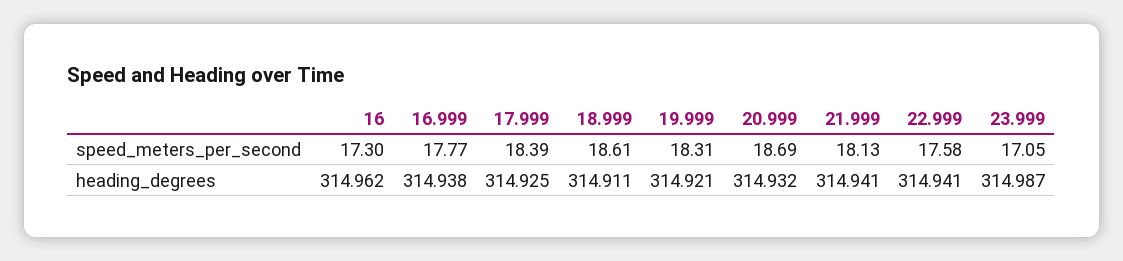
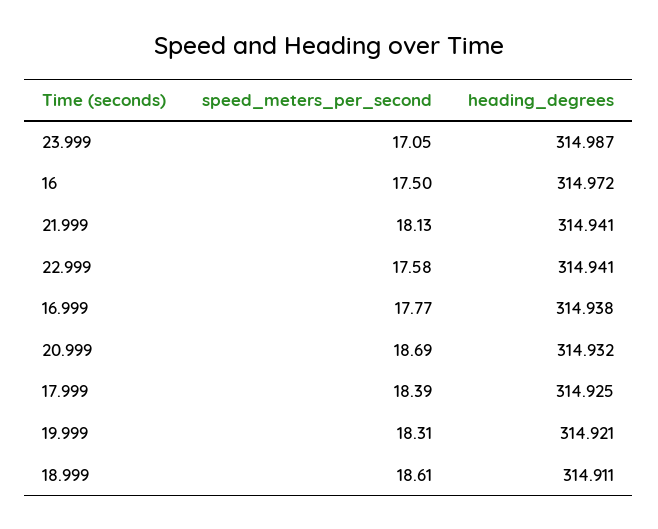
16, speed_meters_per_second: 17.3 -> 17.5
16, heading_degrees: 314.962 -> 314.972

